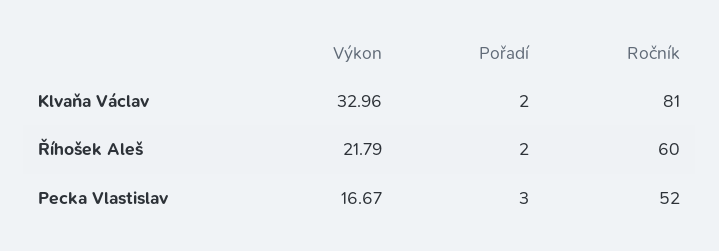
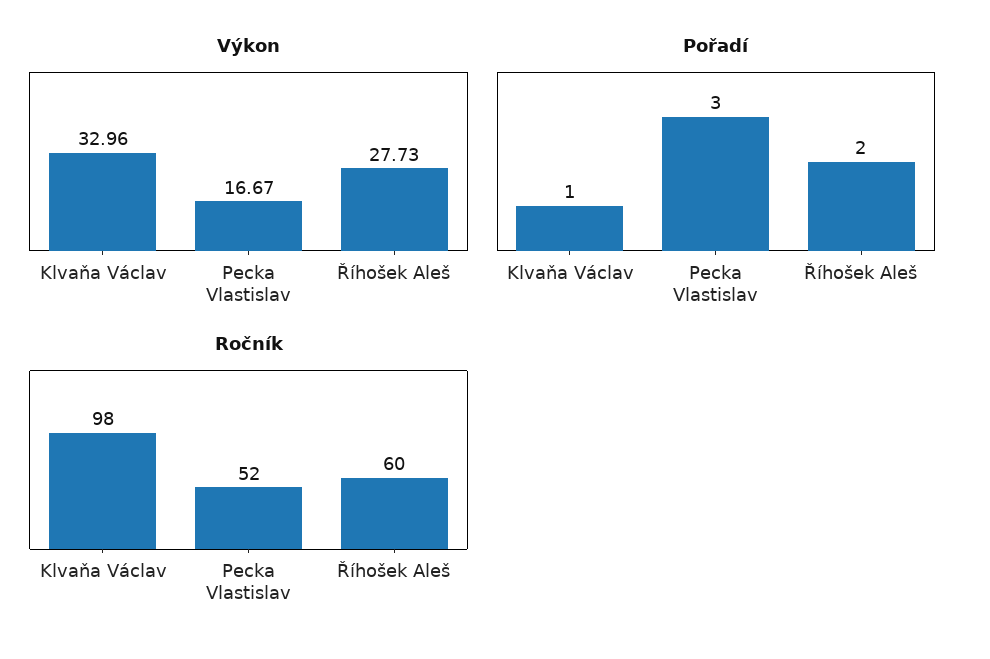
Pořadí, Klvaňa Václav: 2 -> 1
Ročník, Klvaňa Václav: 81 -> 98
Výkon, Říhošek Aleš: 21.79 -> 27.73

